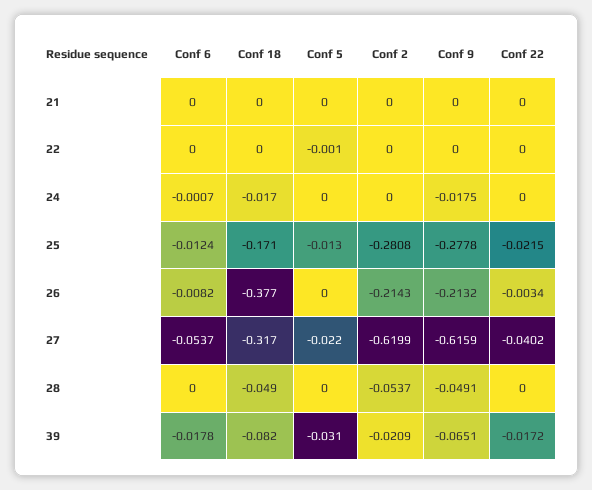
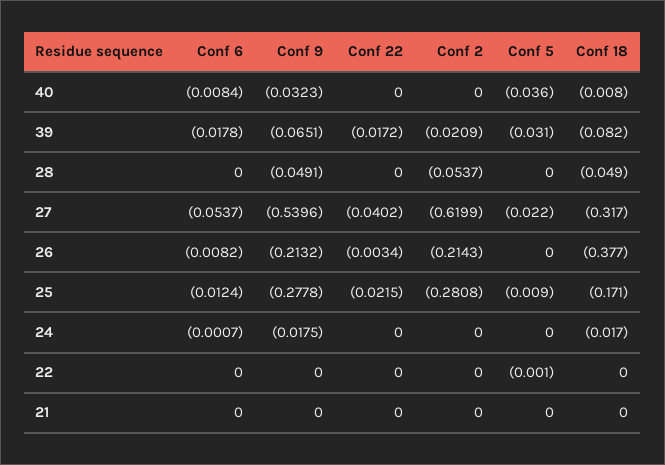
Conf 5, 25: -0.013 -> -0.009
Conf 9, 27: -0.6159 -> -0.5396
Conf 6, 40: none -> -0.0084
Conf 9, 40: none -> -0.0323
Conf 22, 40: none -> 0
Conf 2, 40: none -> 0
Conf 5, 40: none -> -0.036
Conf 18, 40: none -> -0.008

